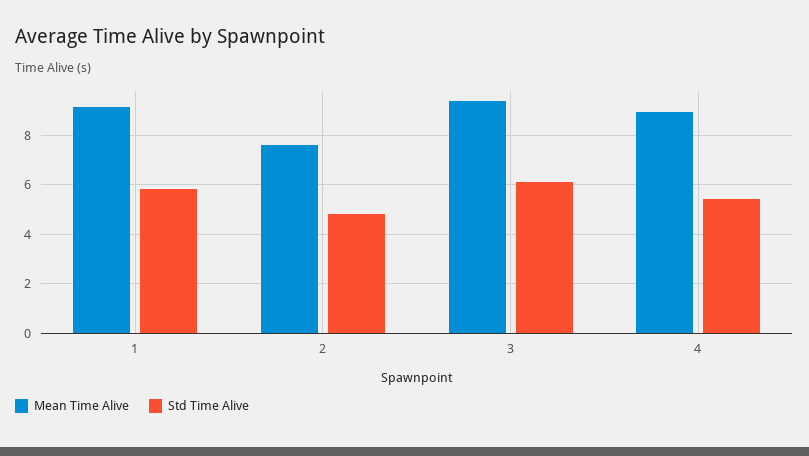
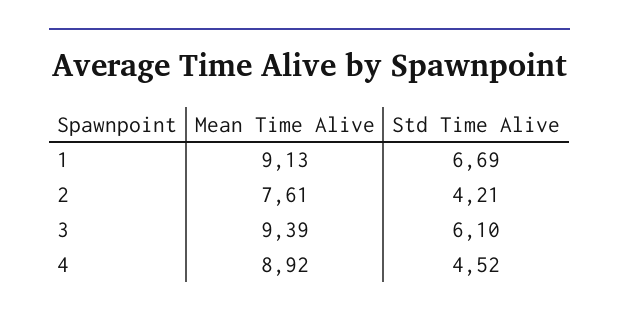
Std Time Alive, 1: 5.75 -> 6.69
Std Time Alive, 2: 4.75 -> 4.21
Std Time Alive, 4: 5.5 -> 4.52

